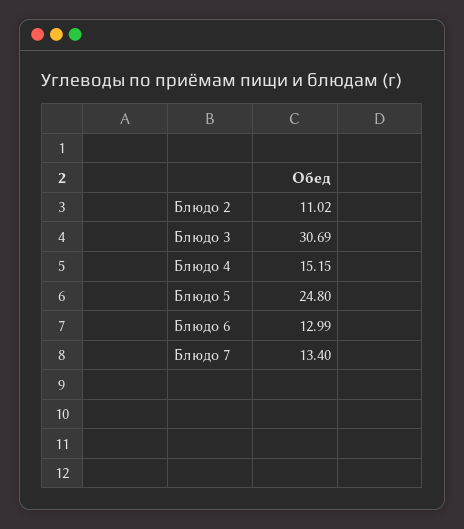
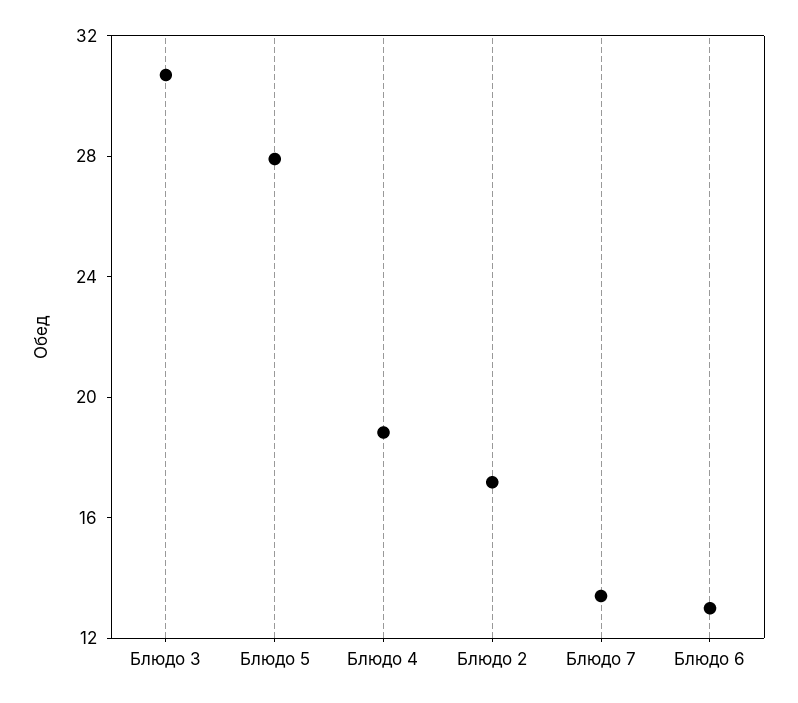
Блюдо 2: 11.02 -> 17
Блюдо 4: 15.15 -> 19
Блюдо 5: 24.8 -> 28

